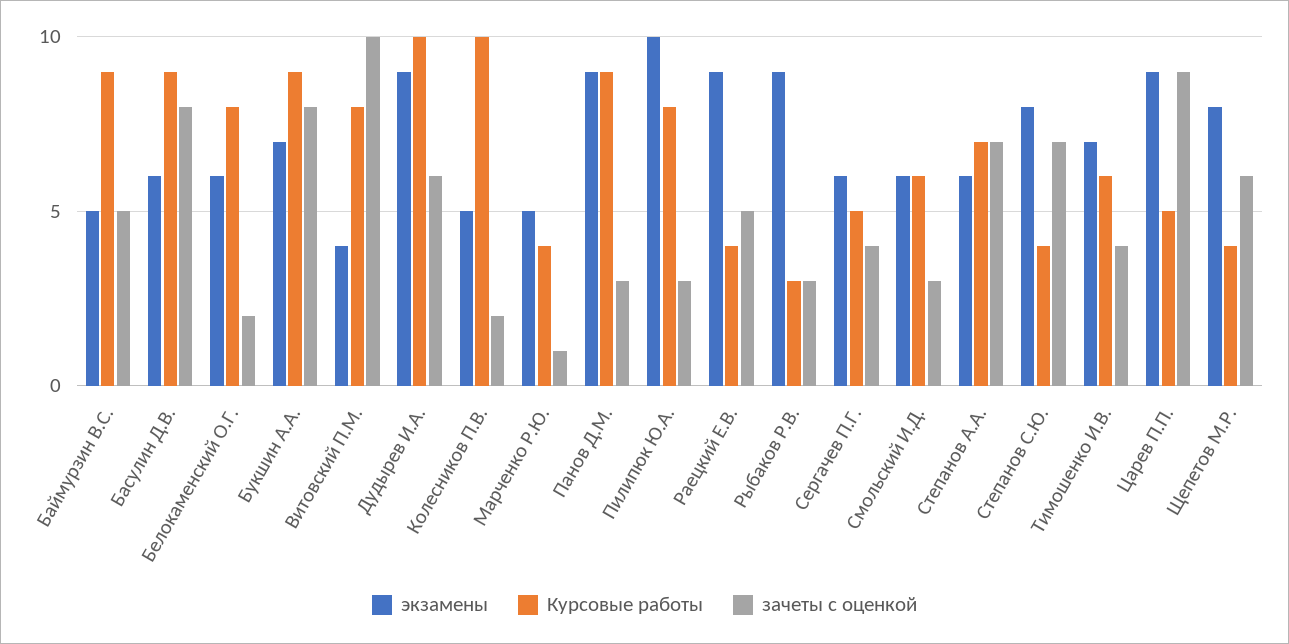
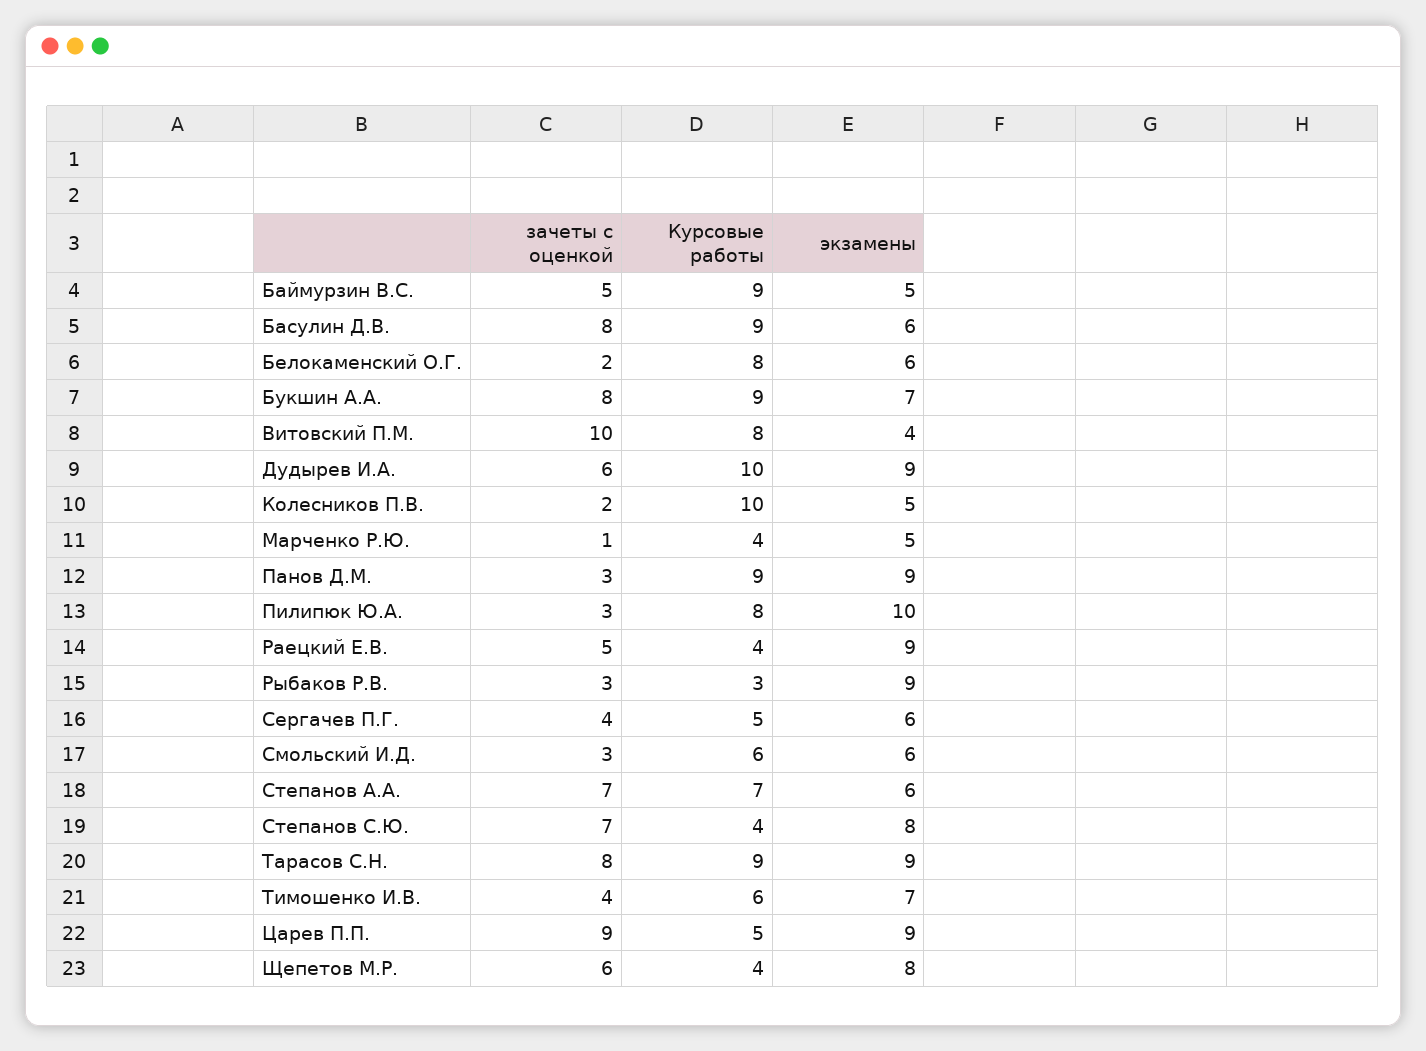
зачеты с оценкой, Тарасов С.Н.: none -> 8
Курсовые работы, Тарасов С.Н.: none -> 9
экзамены, Тарасов С.Н.: none -> 9

